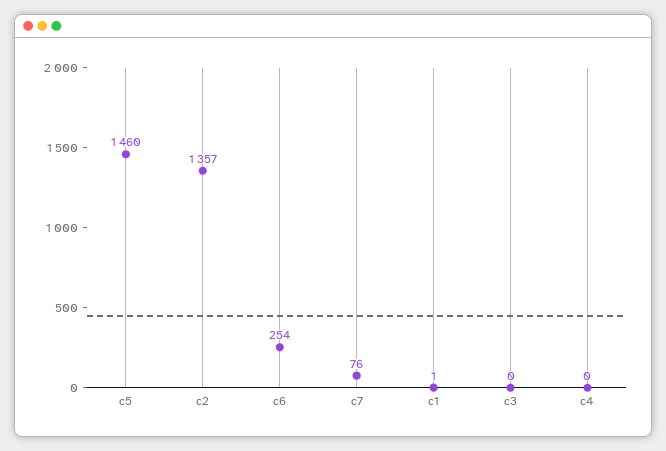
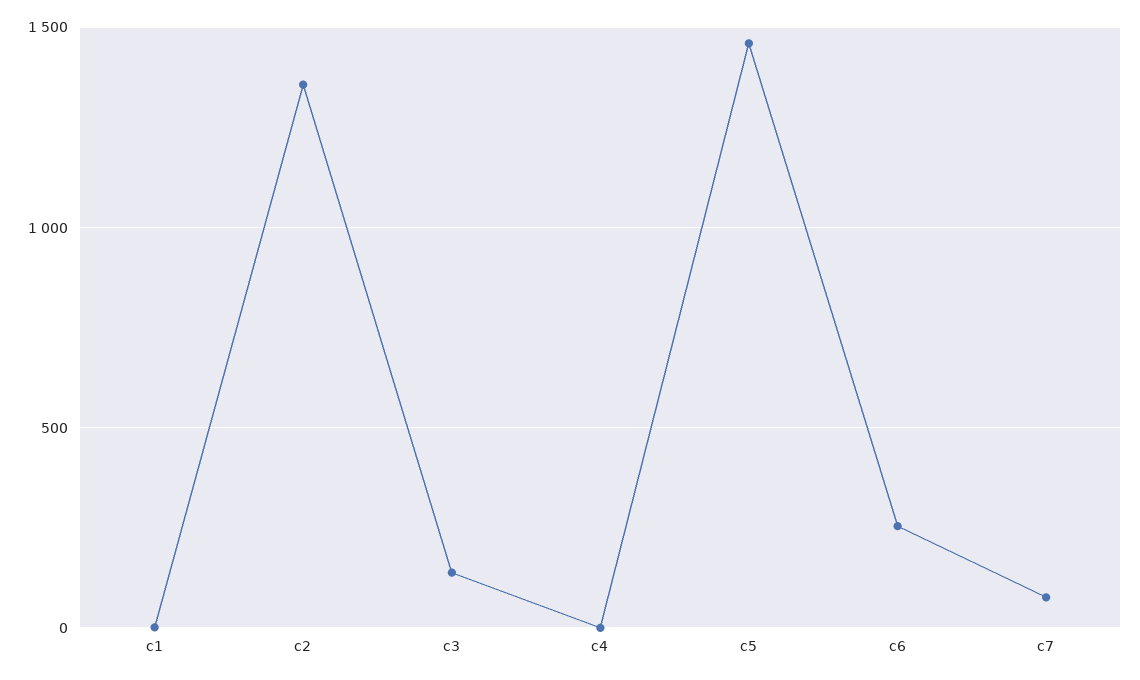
c3: 0 -> 150

